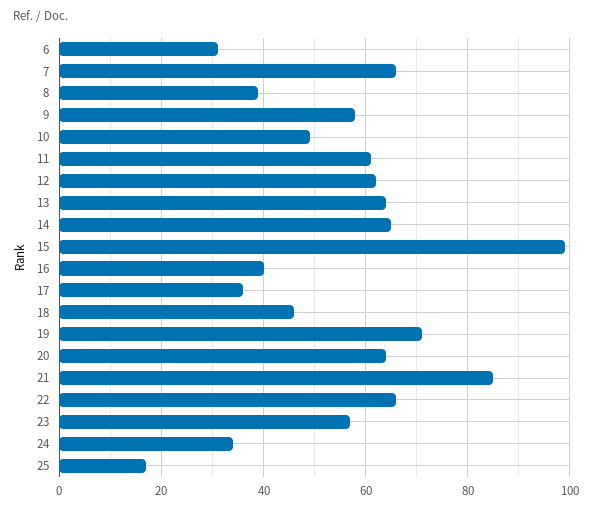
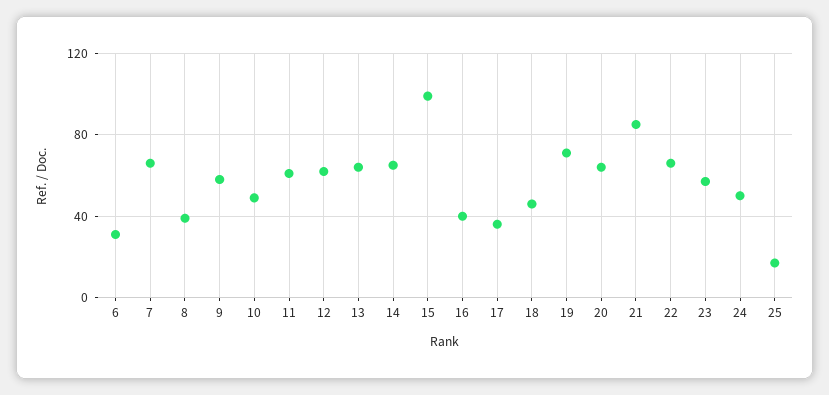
24: 35 -> 50

